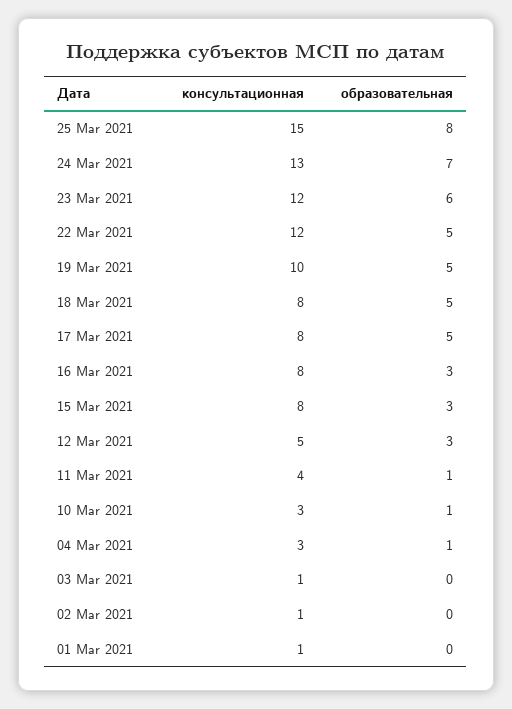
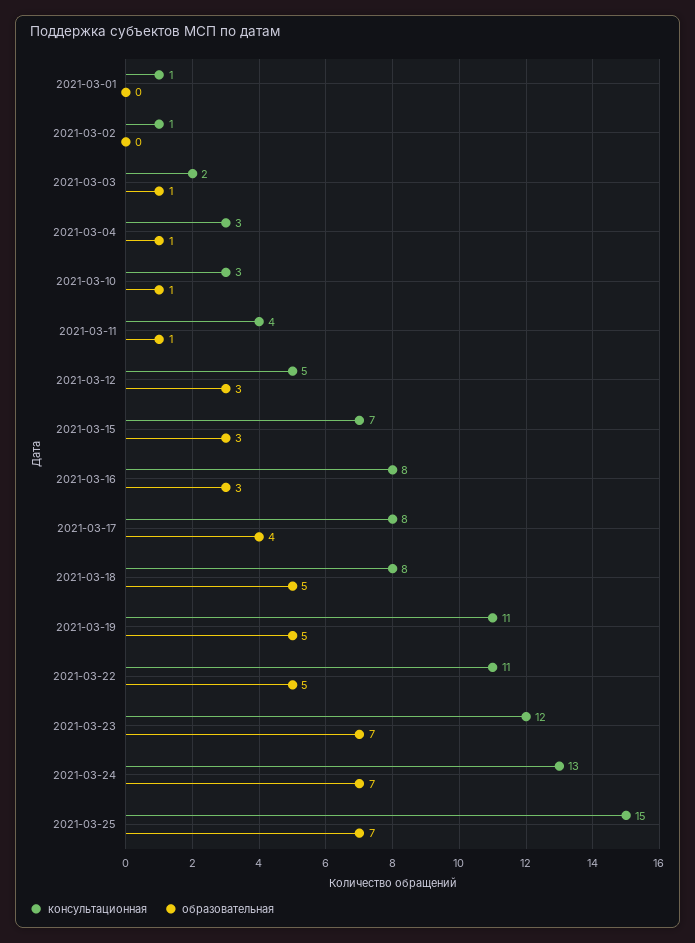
образовательная, 25 Mar 2021: 8 -> 7
образовательная, 23 Mar 2021: 6 -> 7
консультационная, 22 Mar 2021: 12 -> 11
консультационная, 19 Mar 2021: 10 -> 11
образовательная, 17 Mar 2021: 5 -> 4
консультационная, 15 Mar 2021: 8 -> 7
консультационная, 03 Mar 2021: 1 -> 2
образовательная, 03 Mar 2021: 0 -> 1

